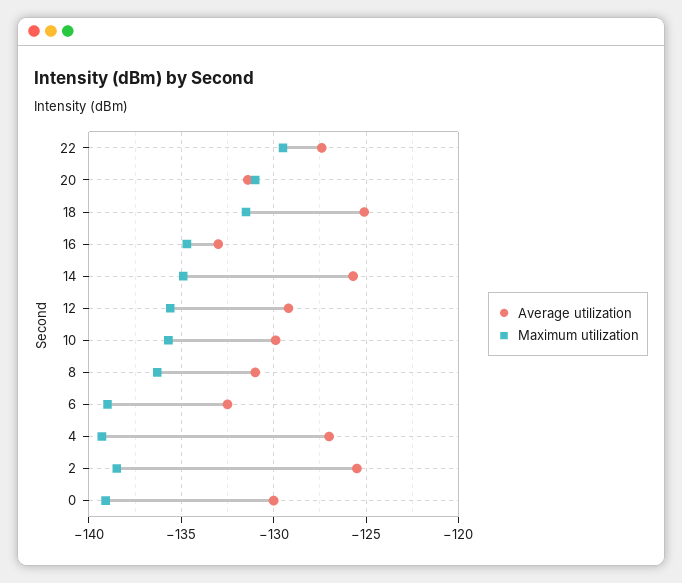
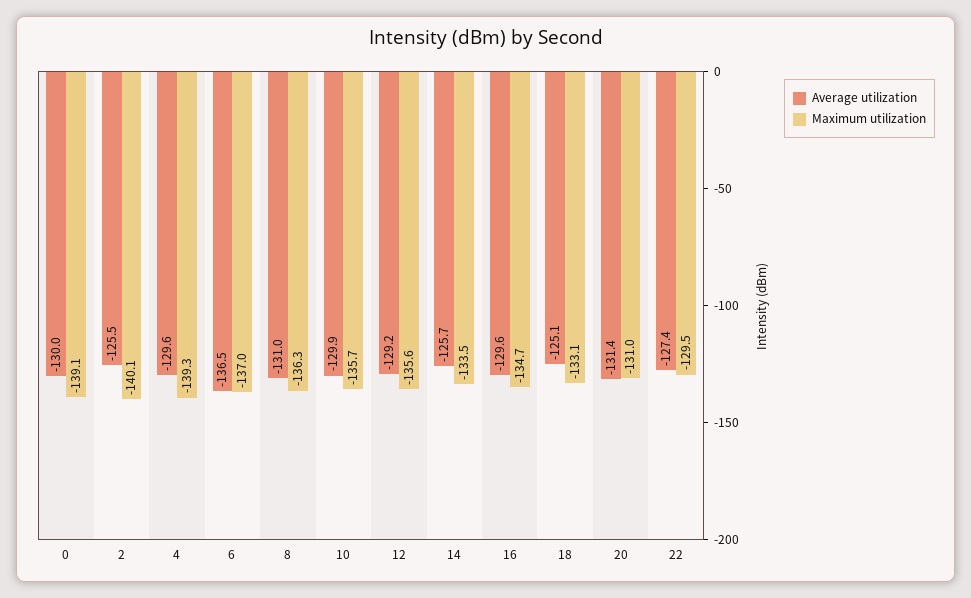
Maximum utilization, 18: -131.5 -> -133.1
Average utilization, 16: -133 -> -129.6
Maximum utilization, 14: -135 -> -133.5
Average utilization, 6: -132.5 -> -136.5
Maximum utilization, 6: -139 -> -137
Average utilization, 4: -127 -> -129.6
Maximum utilization, 2: -138.5 -> -140.1

